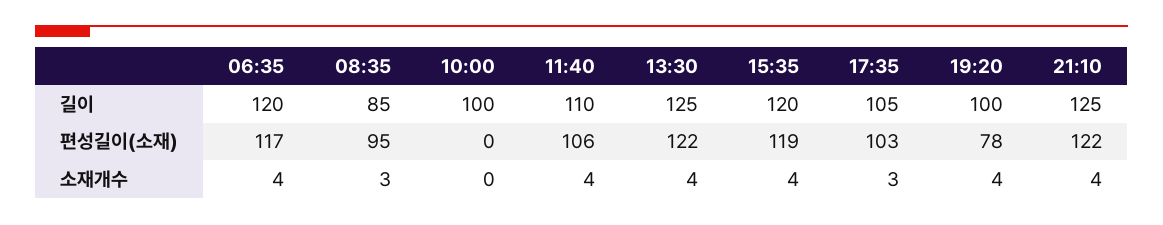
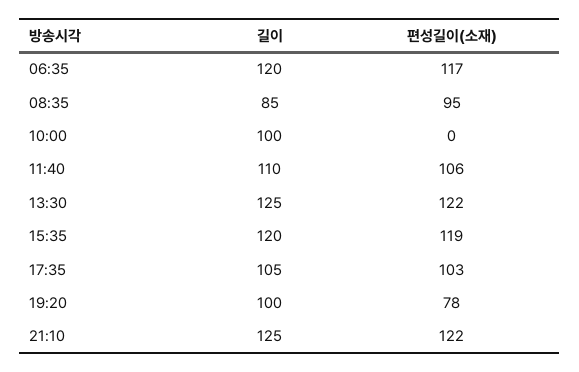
06:35, 소재개수: 4 -> none
08:35, 소재개수: 3 -> none
10:00, 소재개수: 0 -> none
11:40, 소재개수: 4 -> none
13:30, 소재개수: 4 -> none
15:35, 소재개수: 4 -> none
17:35, 소재개수: 3 -> none
19:20, 소재개수: 4 -> none
21:10, 소재개수: 4 -> none

